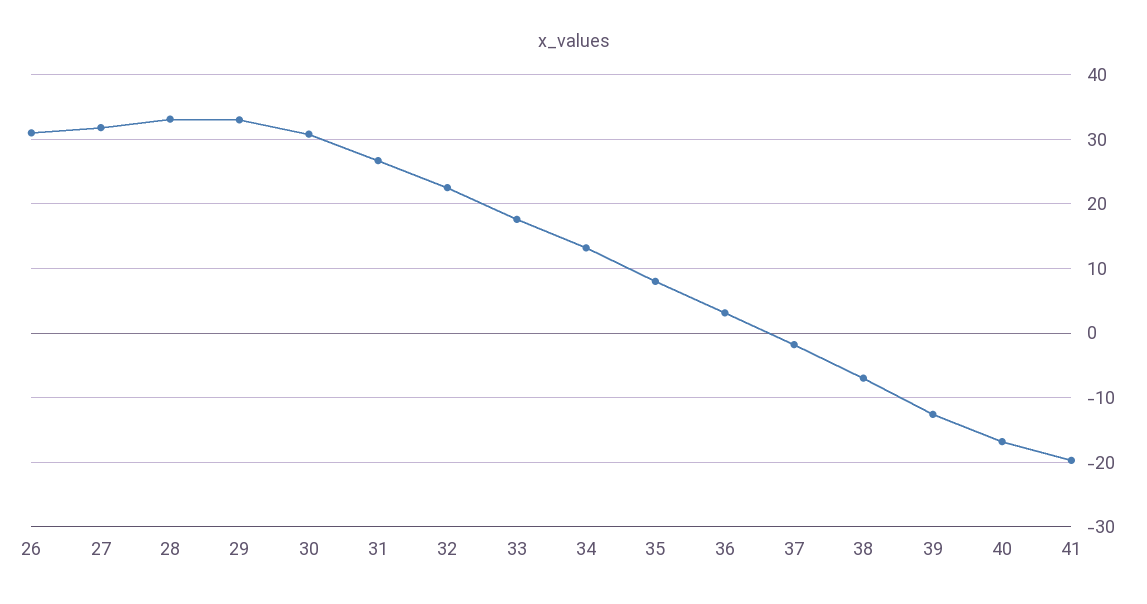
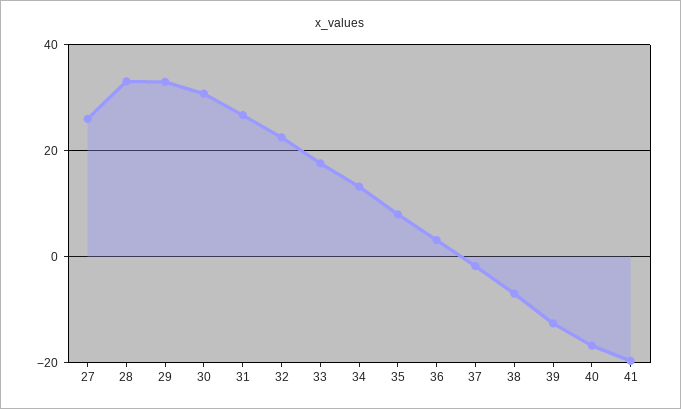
26: 31 -> none
27: 32 -> 26

